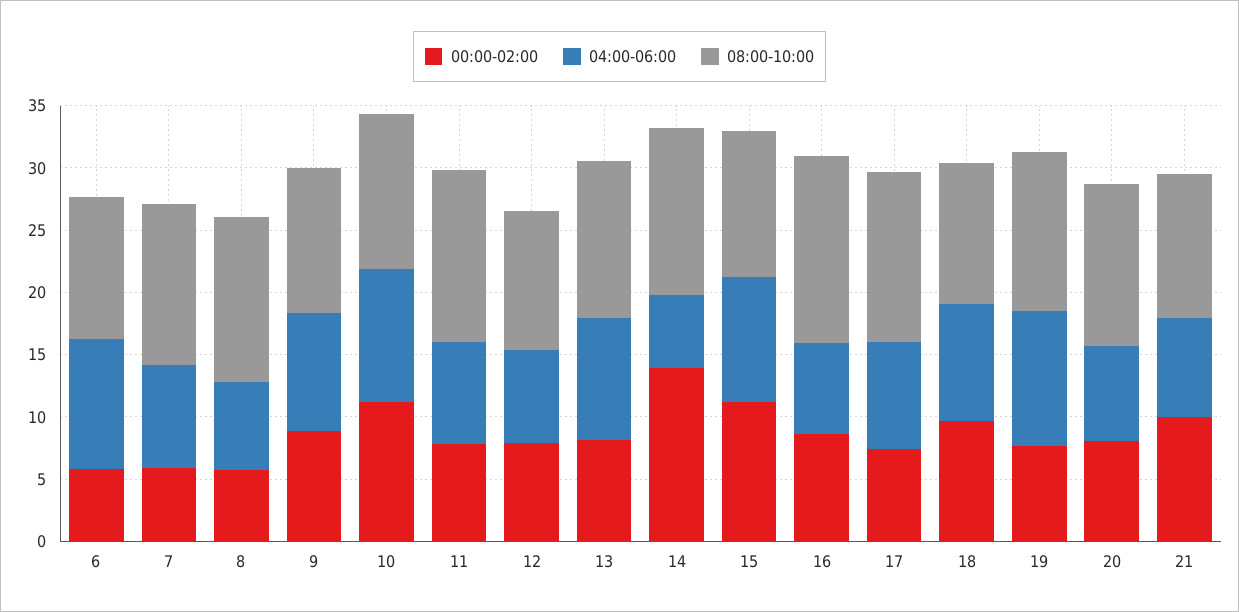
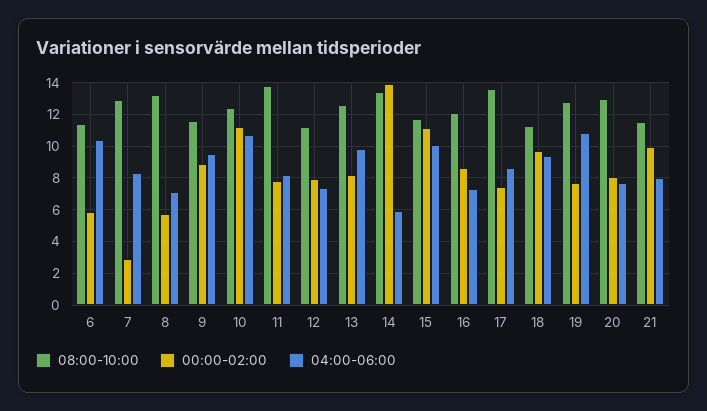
00:00-02:00, 7: 6 -> 3
08:00-10:00, 16: 15 -> 12

